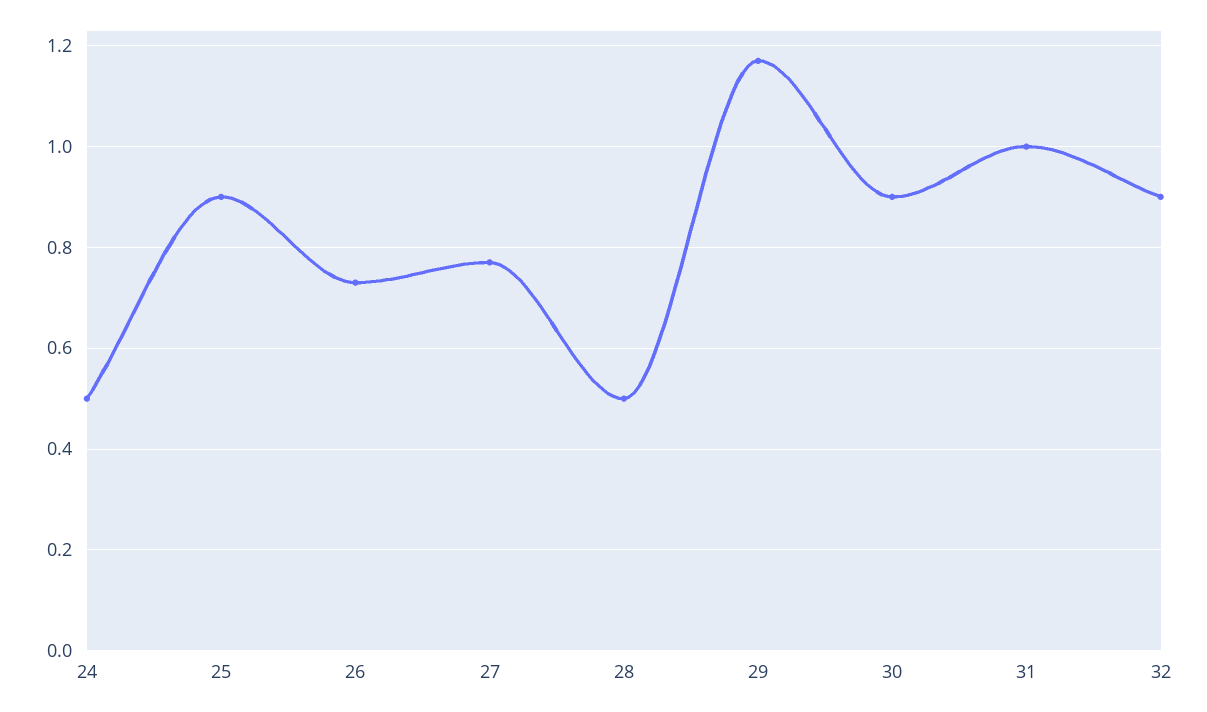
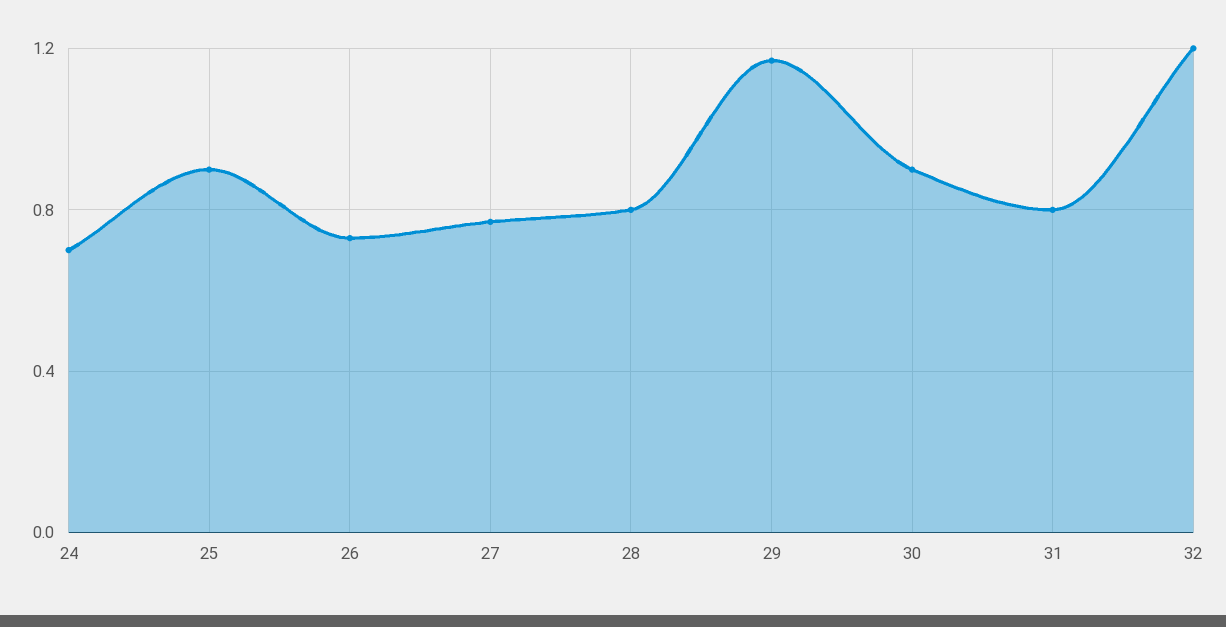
24: 0.5 -> 0.7
28: 0.5 -> 0.8
31: 1 -> 0.8
32: 0.9 -> 1.2

